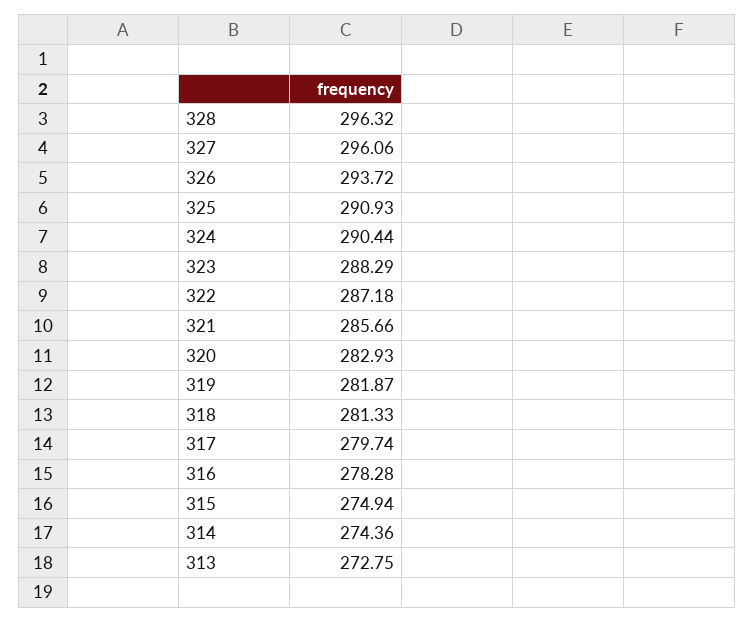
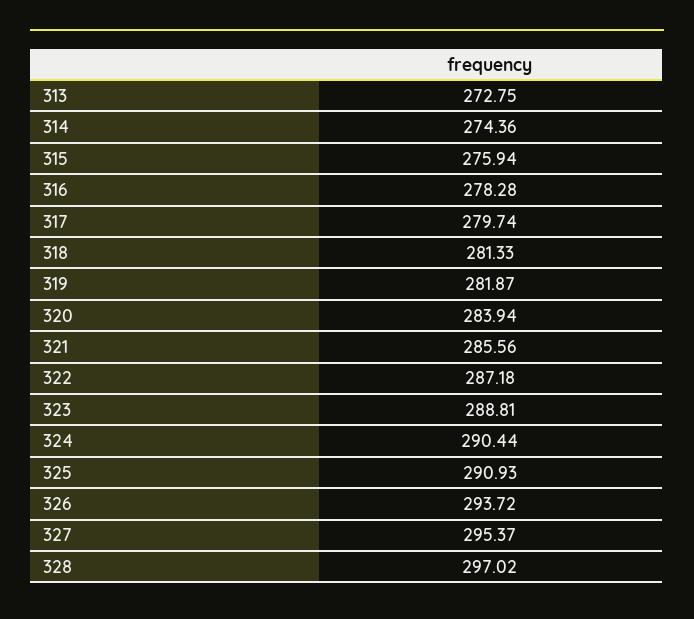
328: 296.32 -> 297.02
327: 296.06 -> 295.37
323: 288.29 -> 288.81
321: 285.66 -> 285.56
320: 282.93 -> 283.94
315: 274.94 -> 275.94

